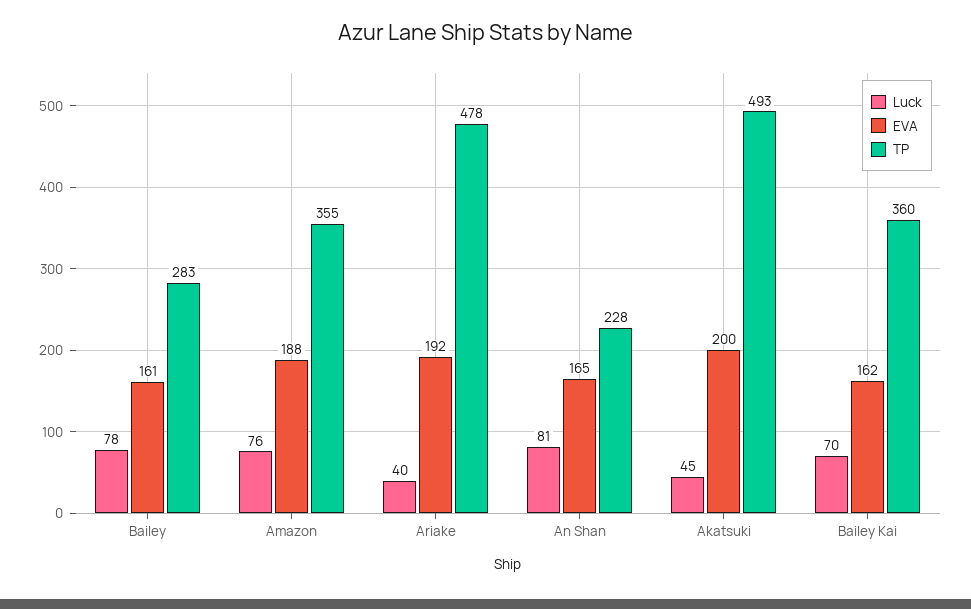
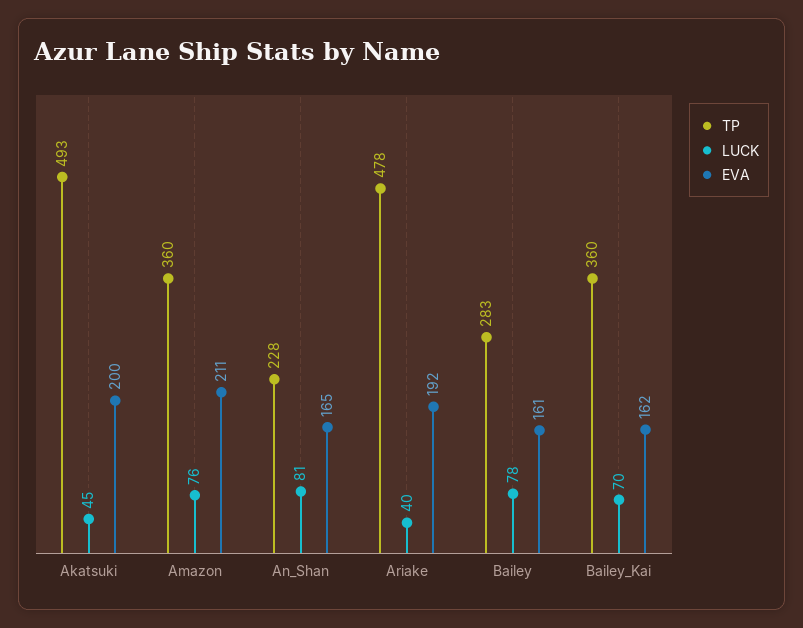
EVA, Amazon: 188 -> 211
TP, Amazon: 355 -> 360

